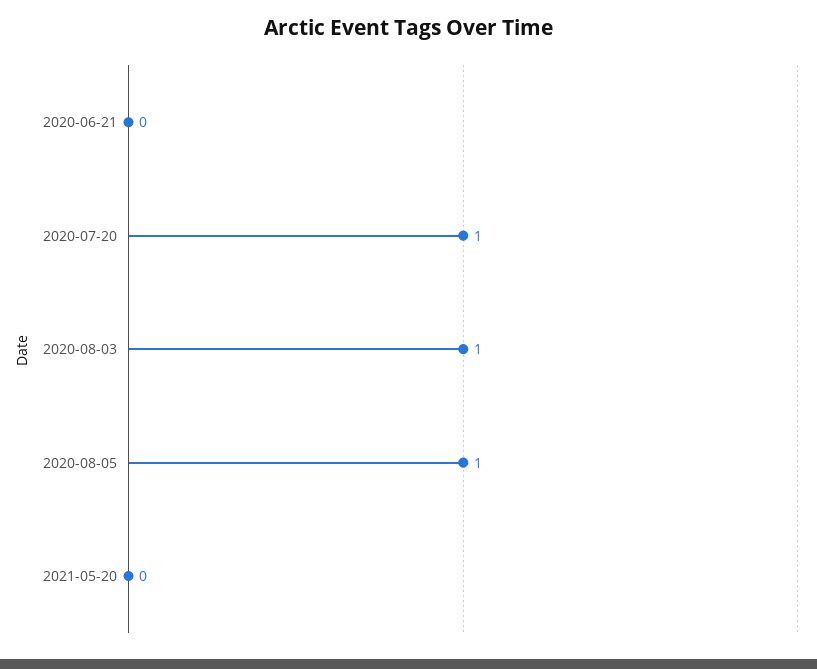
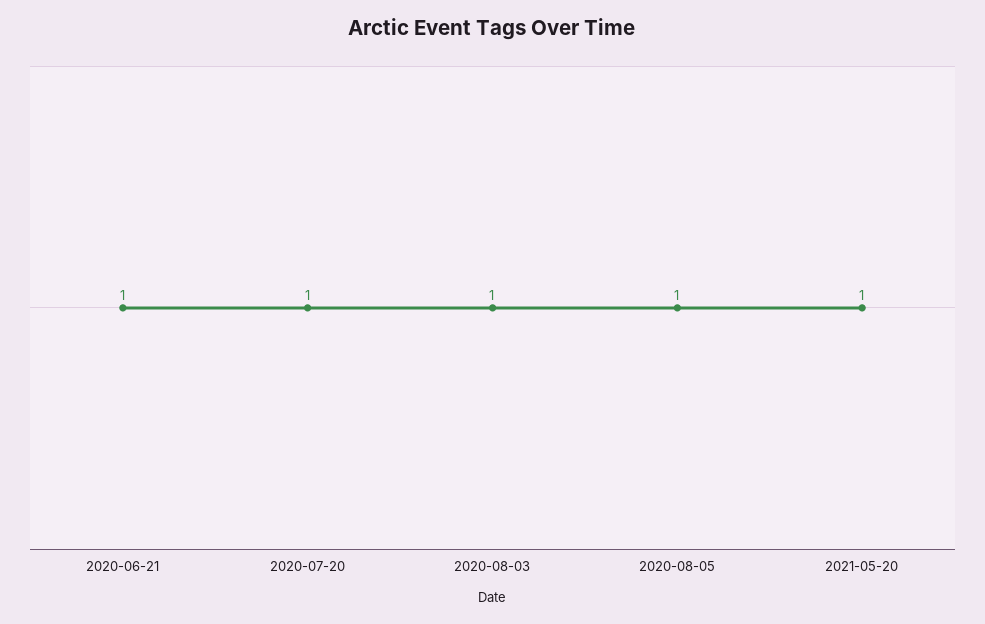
2020-06-21: 0 -> 1
2021-05-20: 0 -> 1

